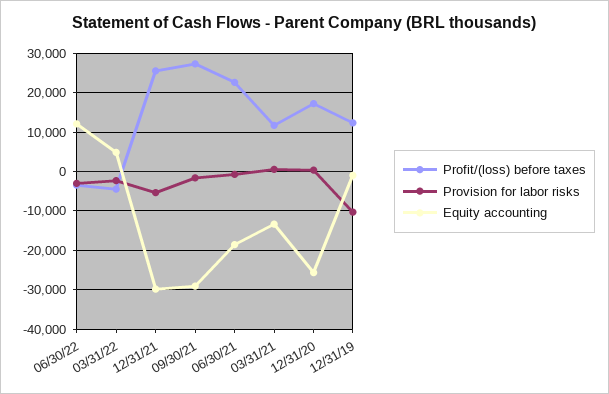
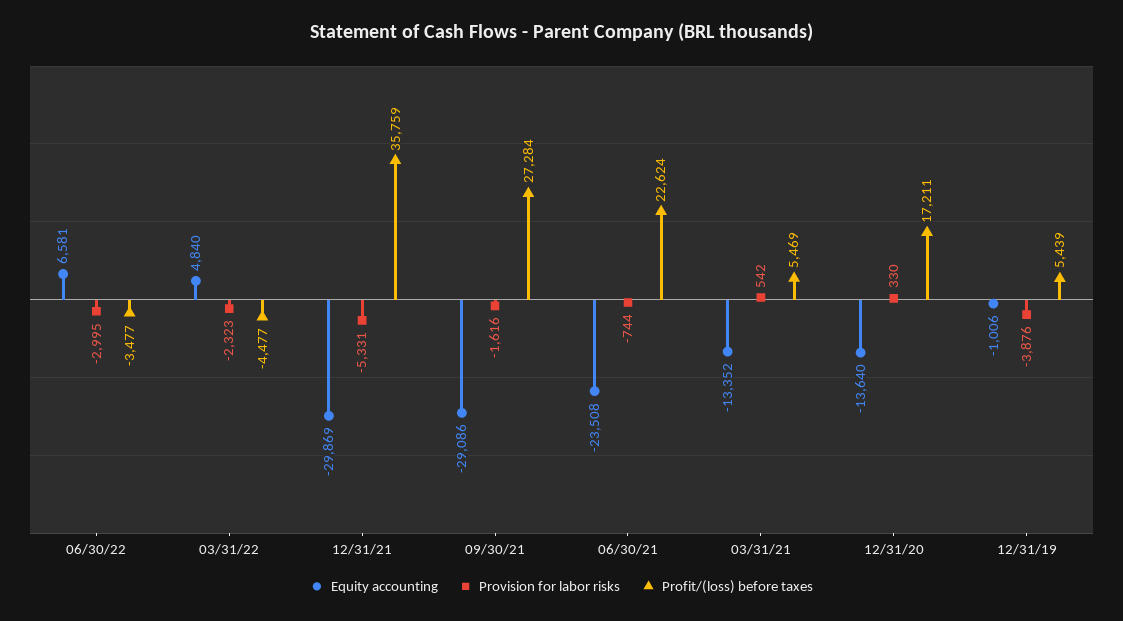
Equity accounting, 06/30/22: 12000 -> 6581
Profit/(loss) before taxes, 12/31/21: 26000 -> 35759
Equity accounting, 06/30/21: -18000 -> -23508
Profit/(loss) before taxes, 03/31/21: 12000 -> 5469
Equity accounting, 12/31/20: -26000 -> -13640
Profit/(loss) before taxes, 12/31/19: 12000 -> 5439
Provision for labor risks, 12/31/19: -10000 -> -3876

